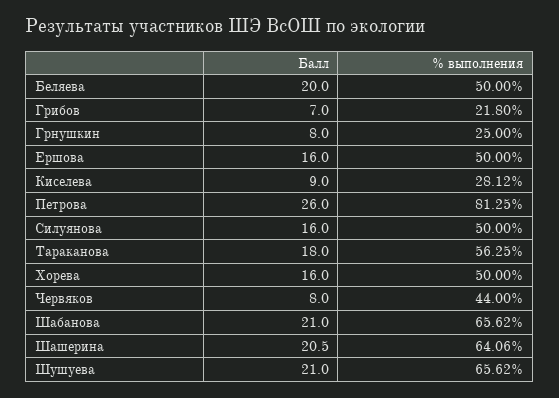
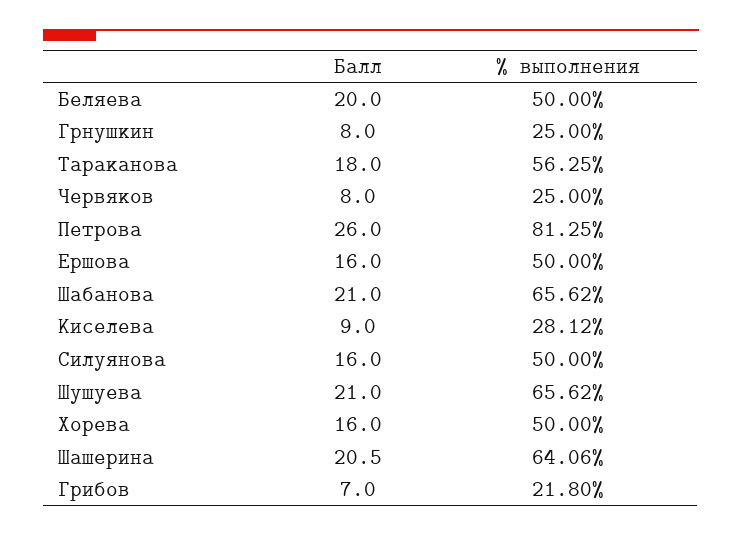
% выполнения, Червяков: 44 -> 25

